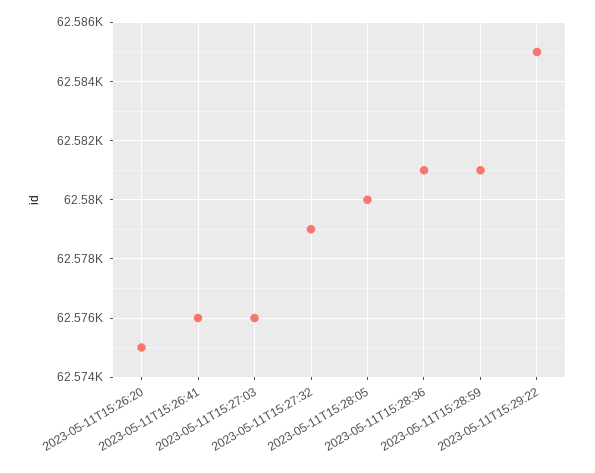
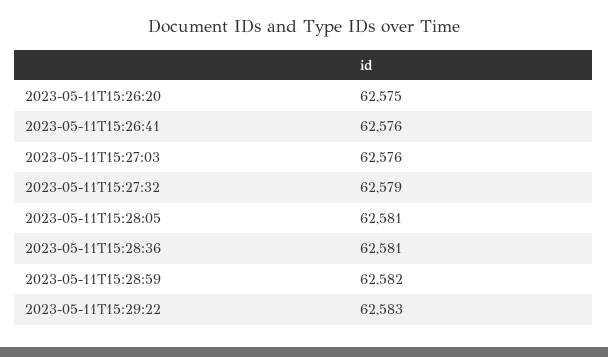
2023-05-11T15:28:05: 62580 -> 62581
2023-05-11T15:28:59: 62581 -> 62582
2023-05-11T15:29:22: 62585 -> 62583

